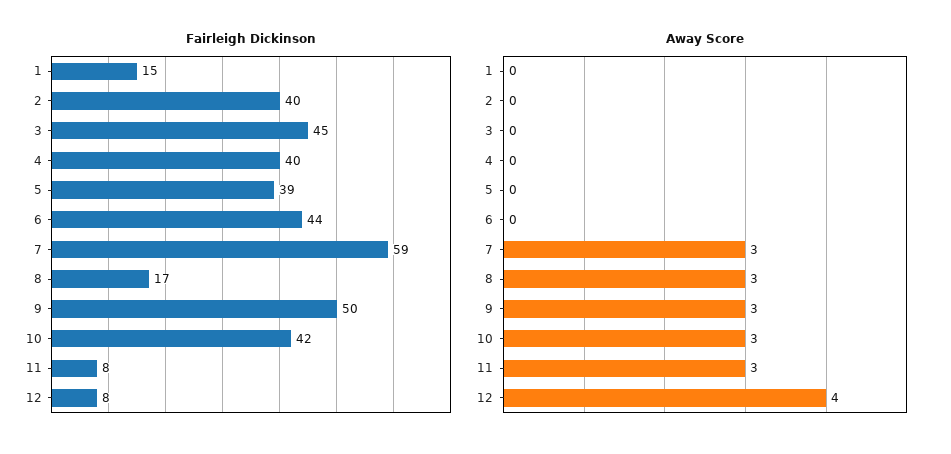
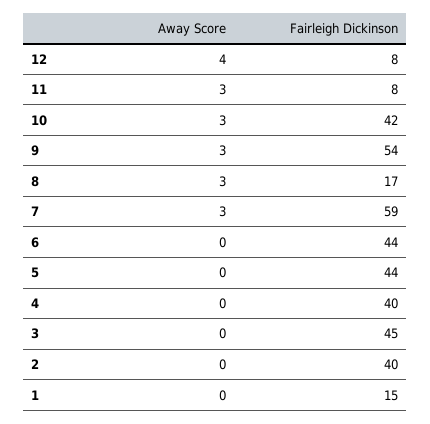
Fairleigh Dickinson, 5: 39 -> 44
Fairleigh Dickinson, 9: 50 -> 54

